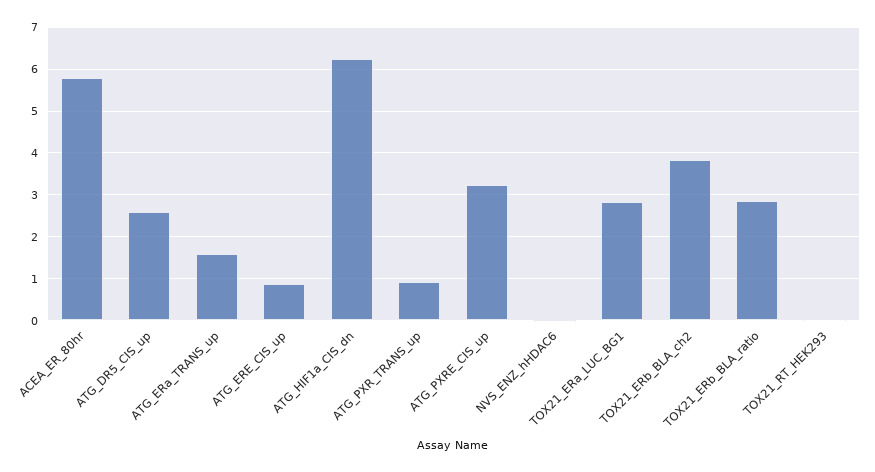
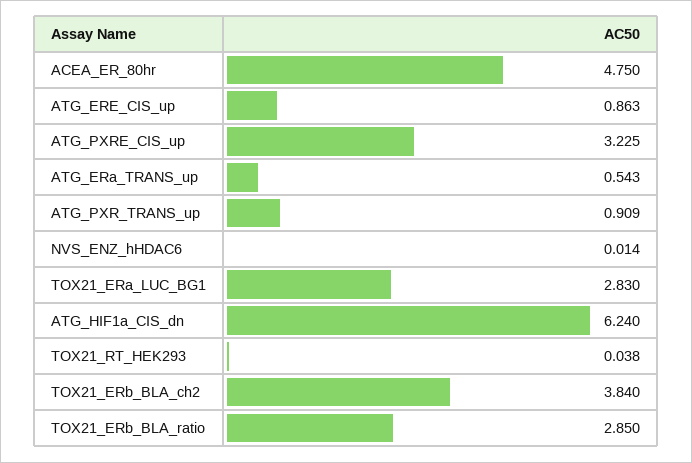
ACEA_ER_80hr: 5.8 -> 4.75
ATG_DR5_CIS_up: 2.6 -> none
ATG_ERa_TRANS_up: 1.6 -> 0.543

